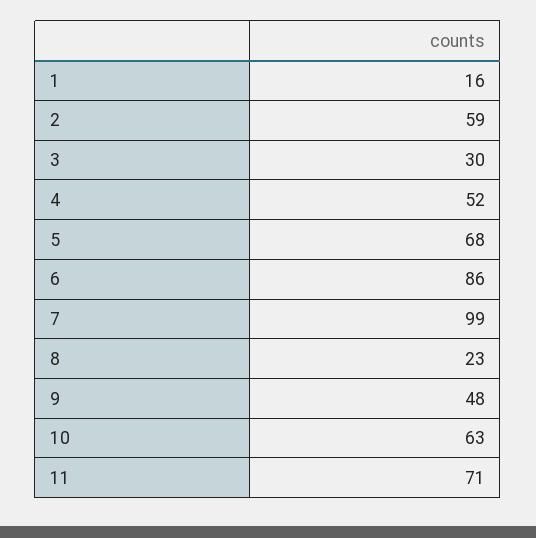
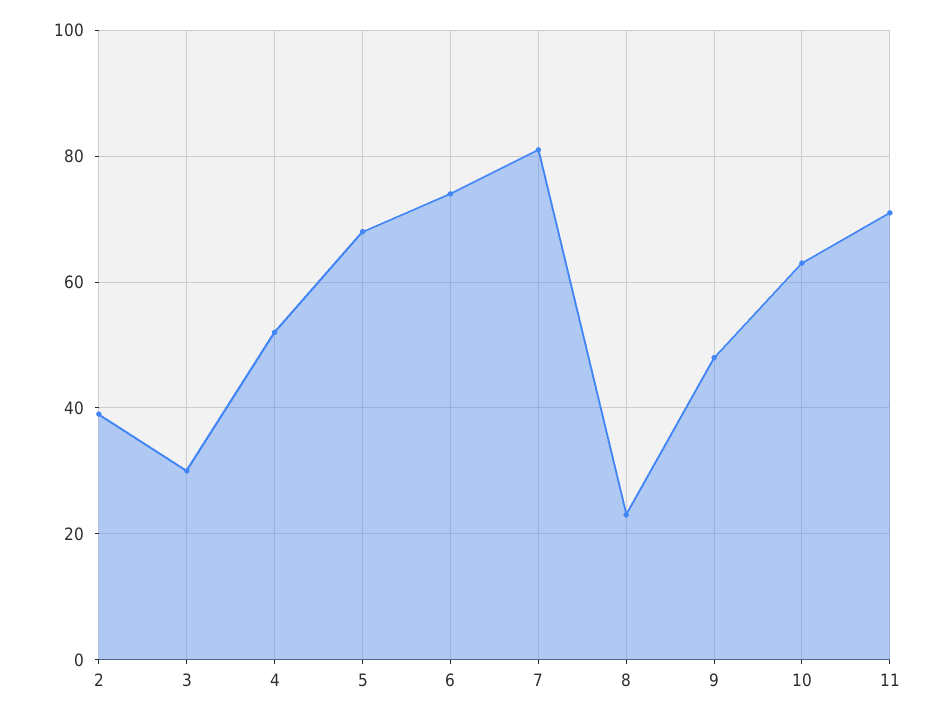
1: 16 -> none
2: 59 -> 40
6: 86 -> 75
7: 99 -> 80

